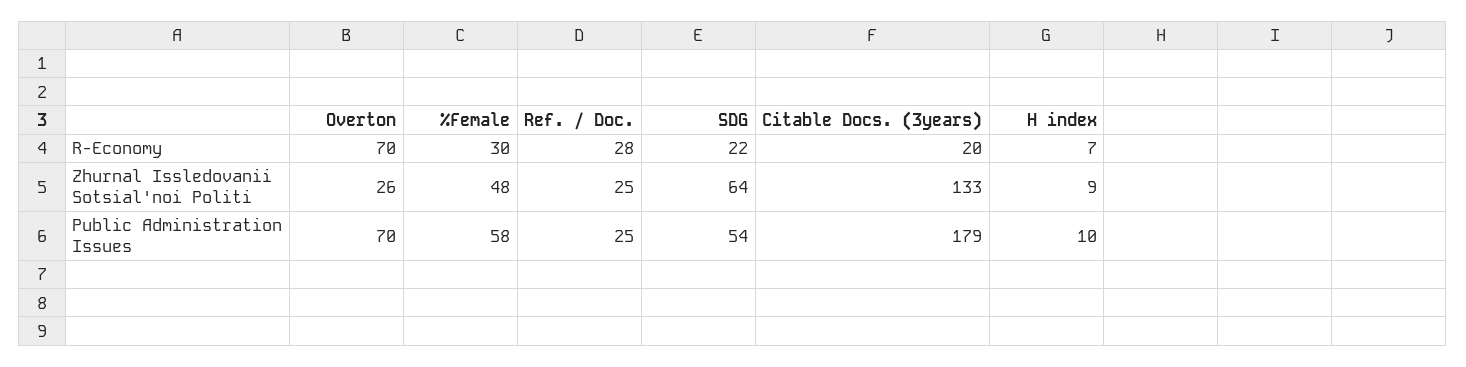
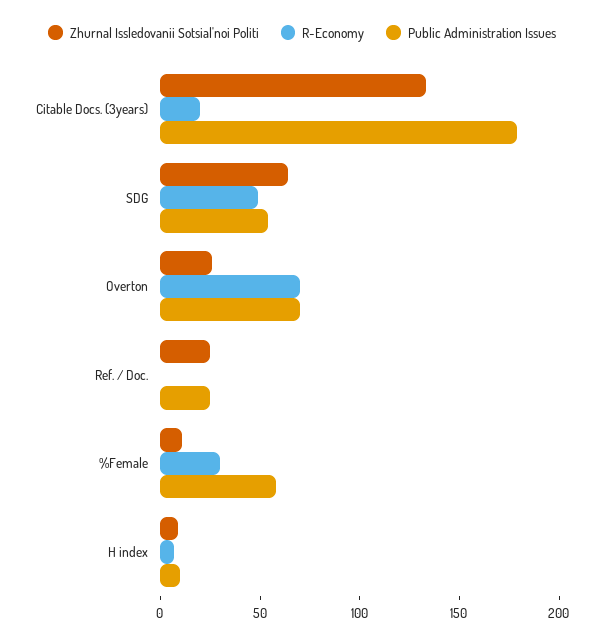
R-Economy, Ref. / Doc.: 28 -> 0
R-Economy, SDG: 22 -> 50
Zhurnal Issledovanii Sotsial'noi Politi, %Female: 48 -> 10

